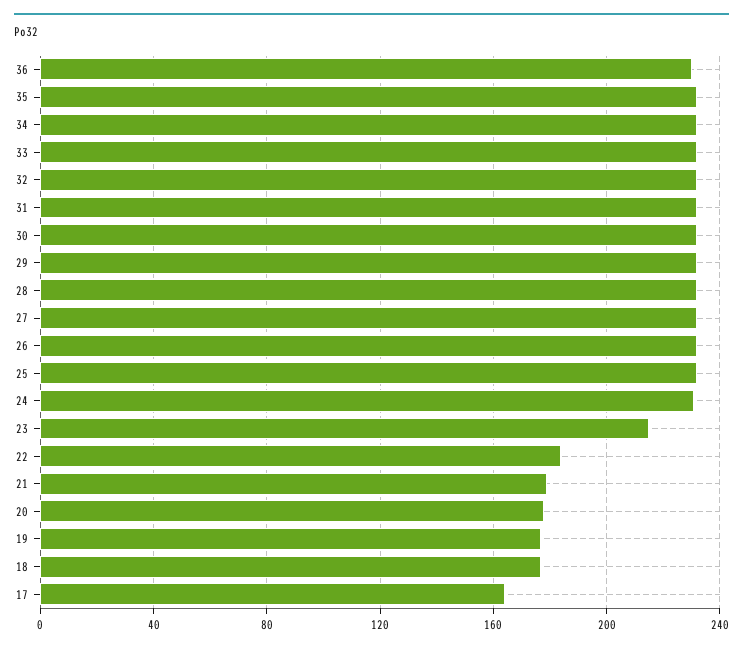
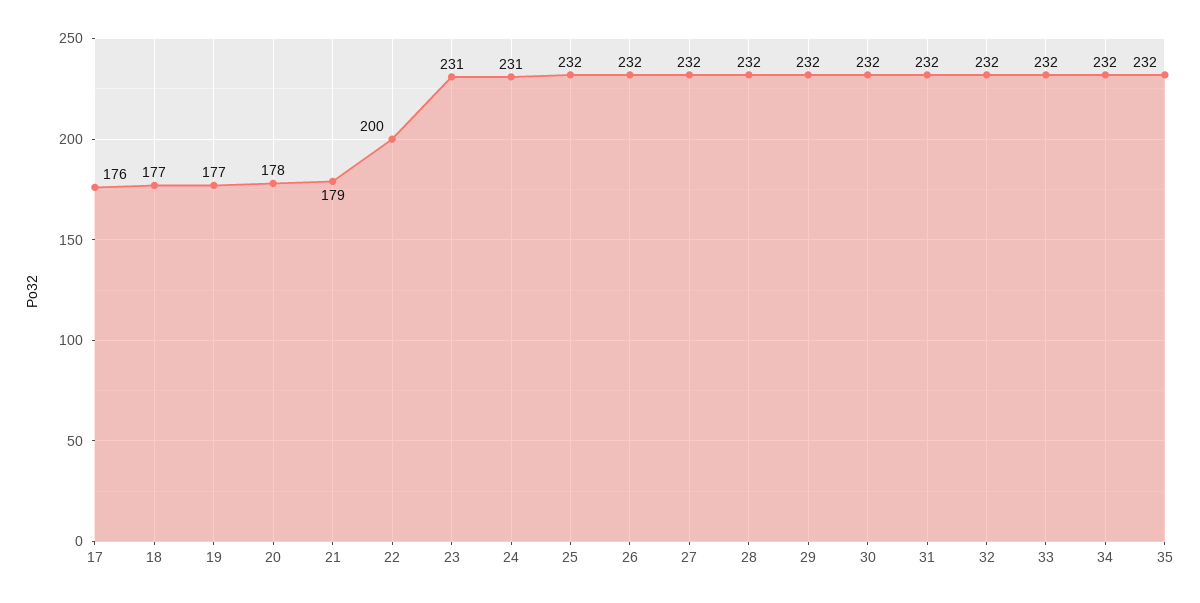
36: 230 -> none
23: 215 -> 231
22: 185 -> 200
17: 165 -> 176

